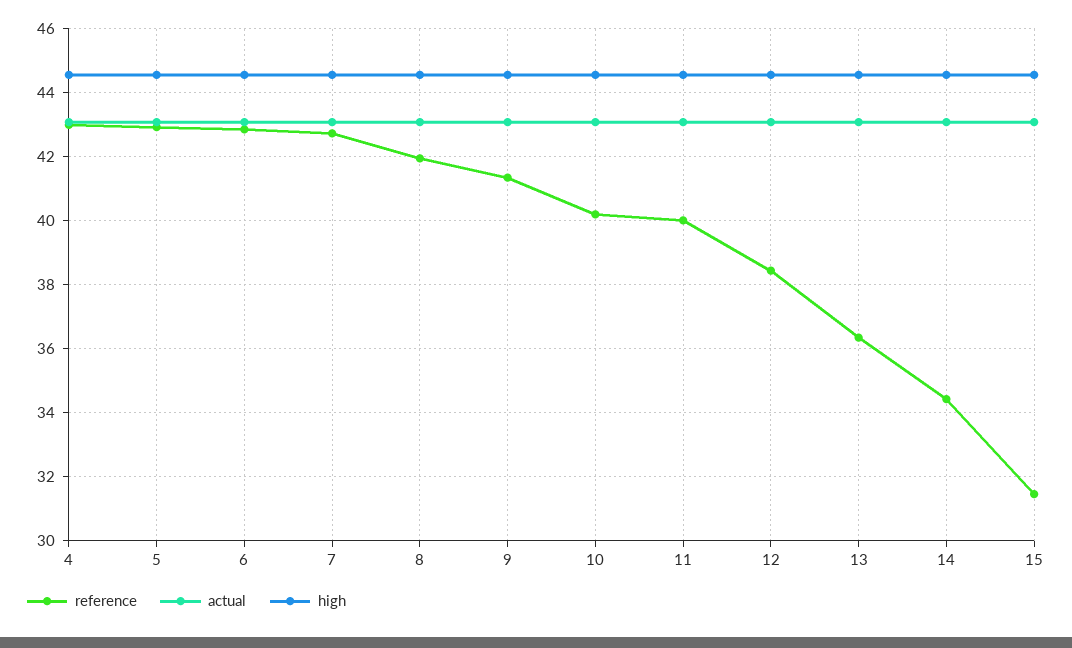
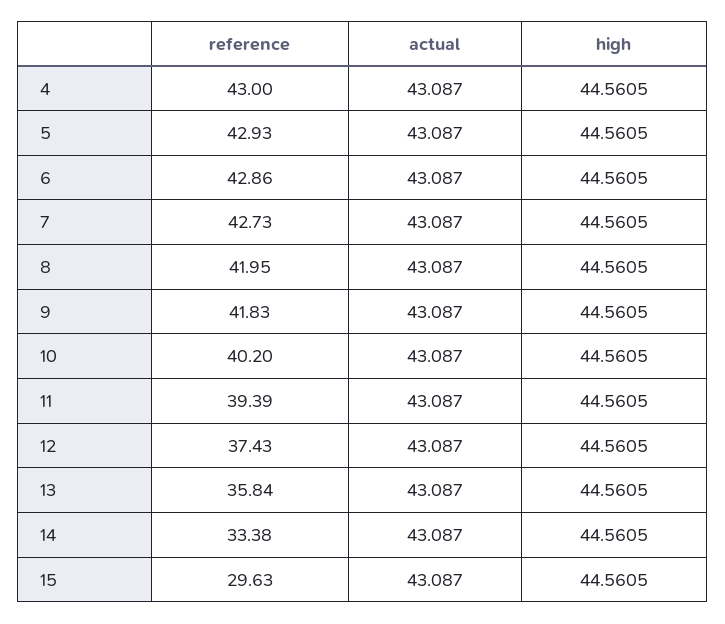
reference, 9: 41.4 -> 41.83
reference, 11: 40 -> 39.39
reference, 12: 38.4 -> 37.43
reference, 13: 36.4 -> 35.84
reference, 14: 34.4 -> 33.38
reference, 15: 31.4 -> 29.63

